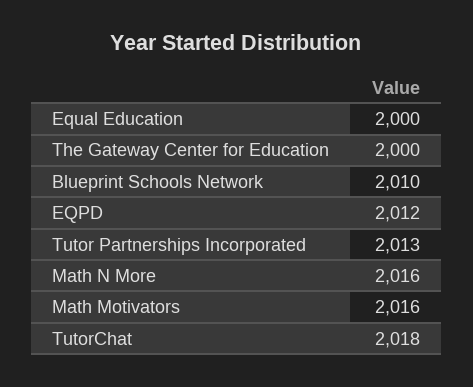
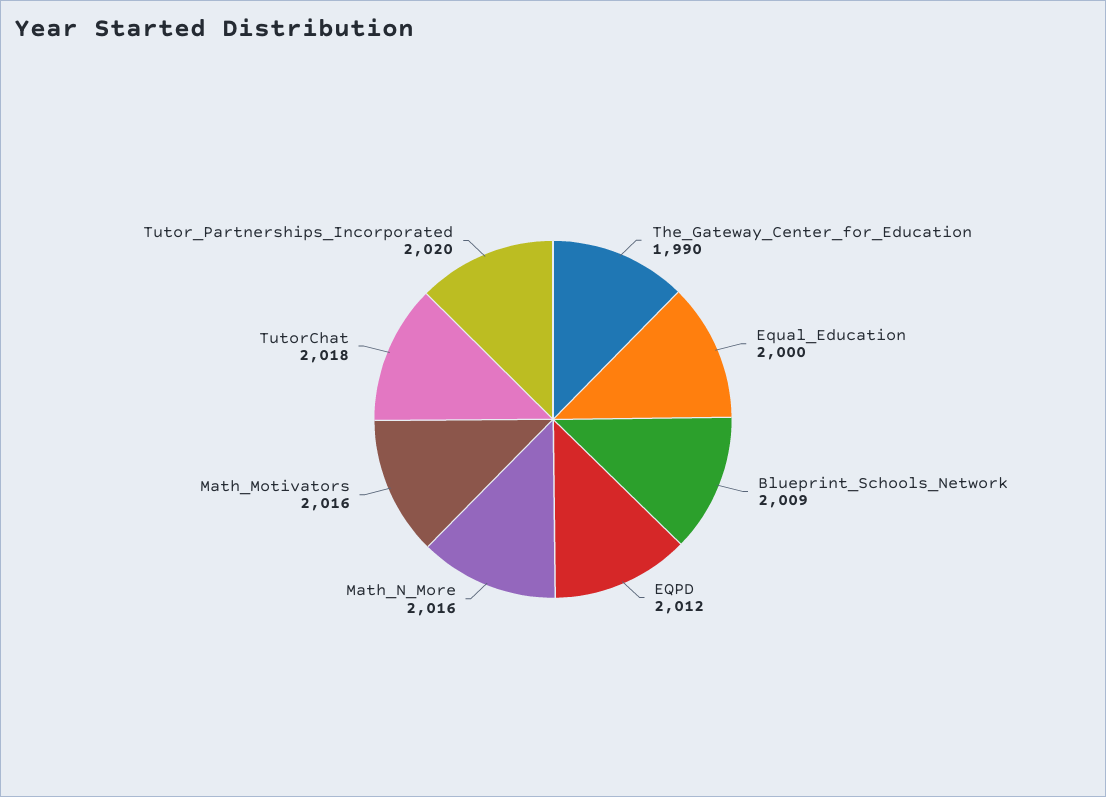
The Gateway Center for Education: 2000 -> 1990
Blueprint Schools Network: 2010 -> 2009
Tutor Partnerships Incorporated: 2013 -> 2020

